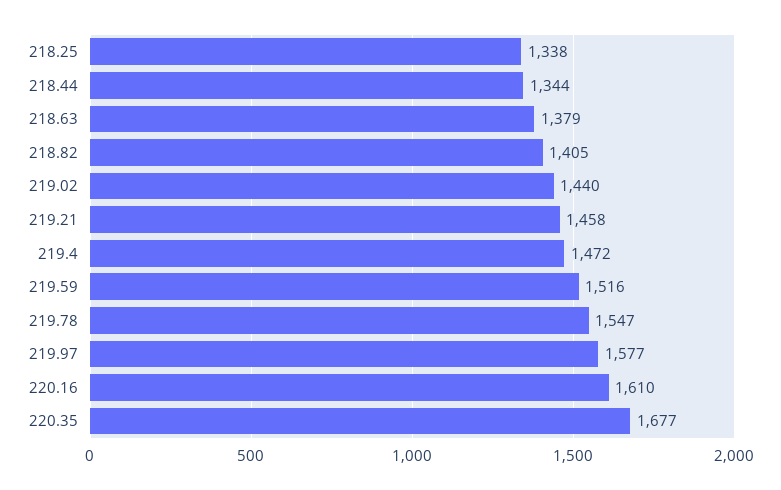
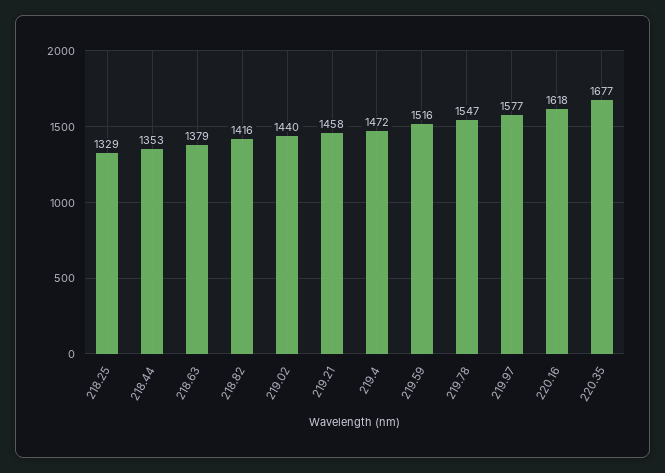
218.25: 1338 -> 1329
218.44: 1344 -> 1353
218.82: 1405 -> 1416
220.16: 1610 -> 1618

